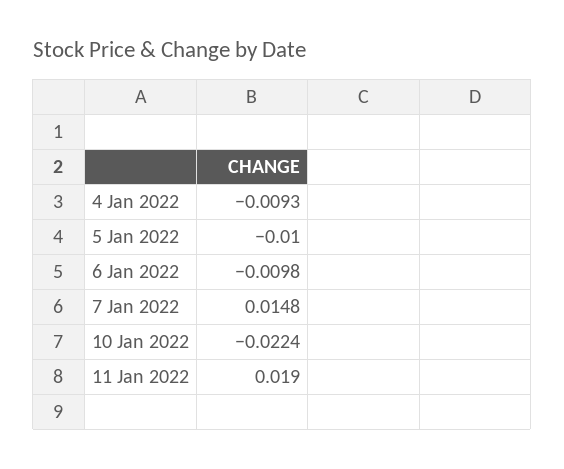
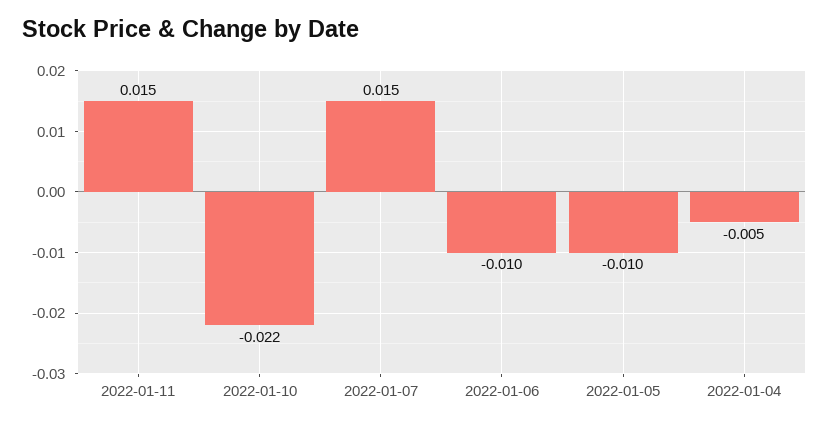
4 Jan 2022: -0.0093 -> -0.005
11 Jan 2022: 0.019 -> 0.015

